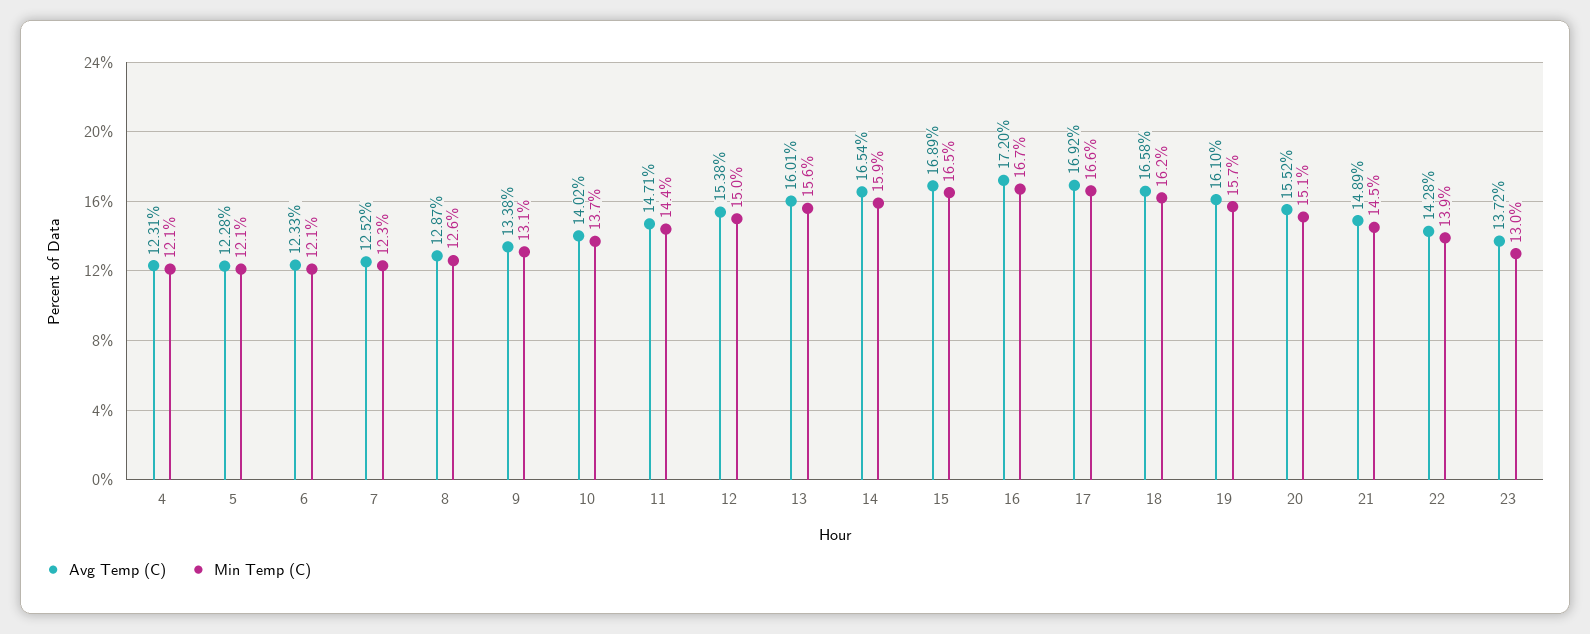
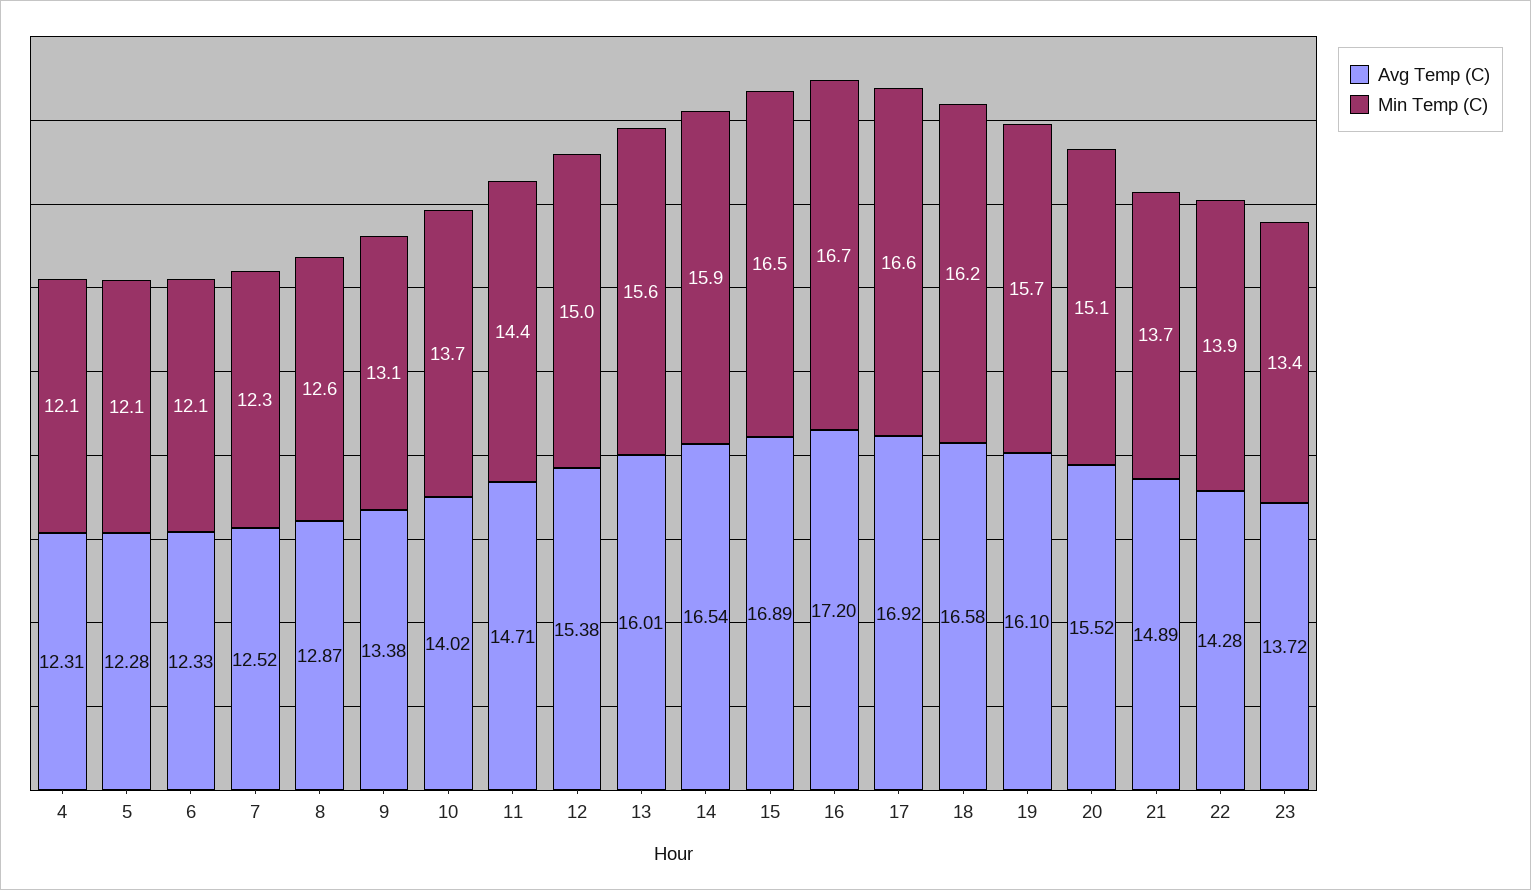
Min Temp (C), 21: 14.5 -> 13.7
Min Temp (C), 23: 13 -> 13.4

